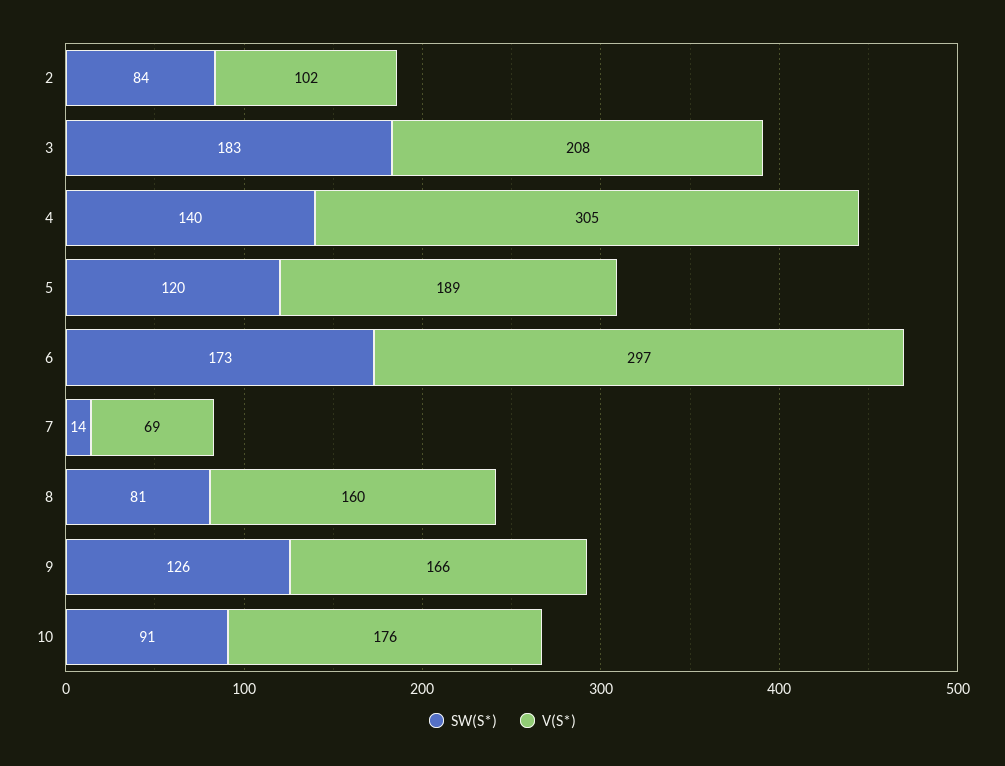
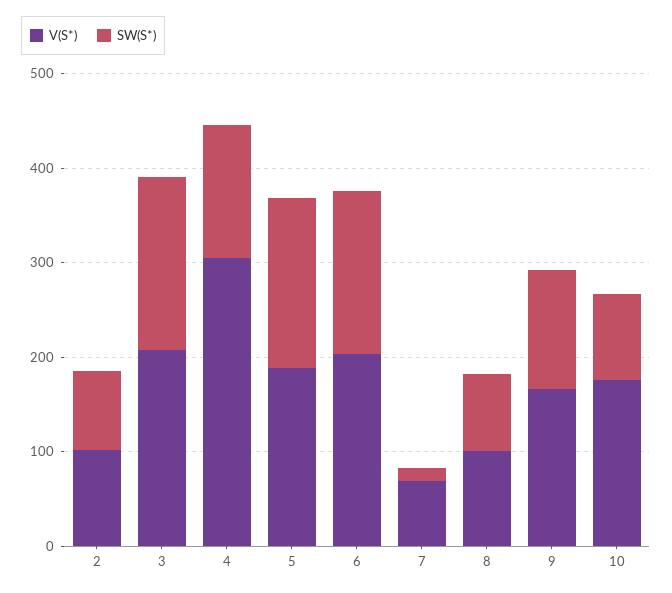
SW(S*), 5: 120 -> 180
V(S*), 6: 297 -> 200
V(S*), 8: 160 -> 100

